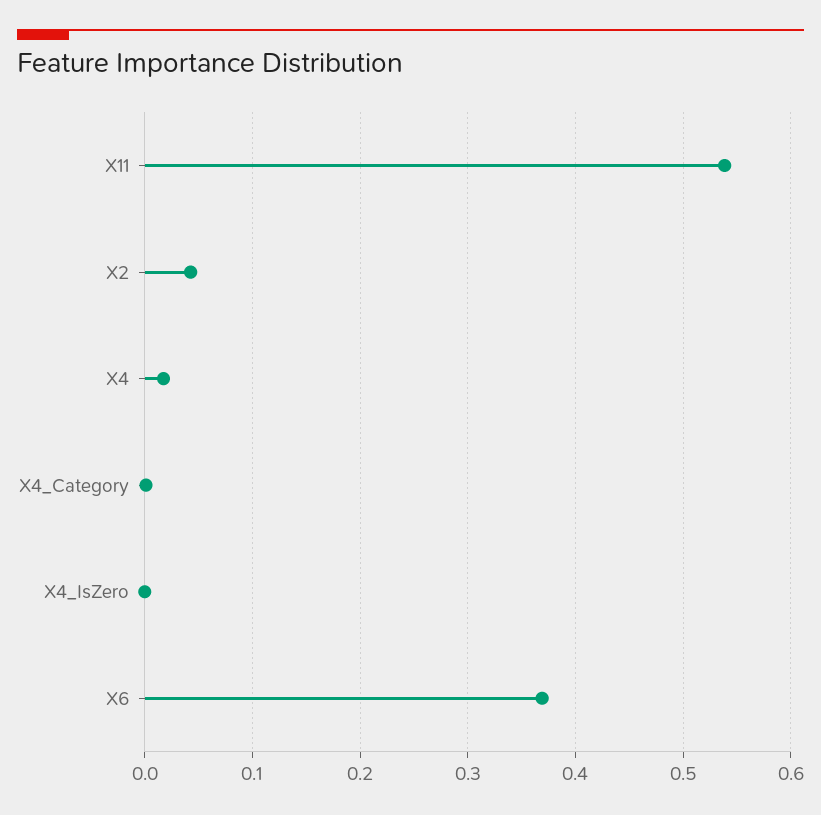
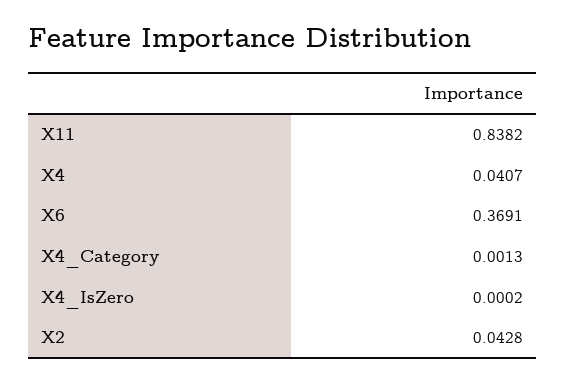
X11: 0.54 -> 0.8382
X4: 0.02 -> 0.0407

